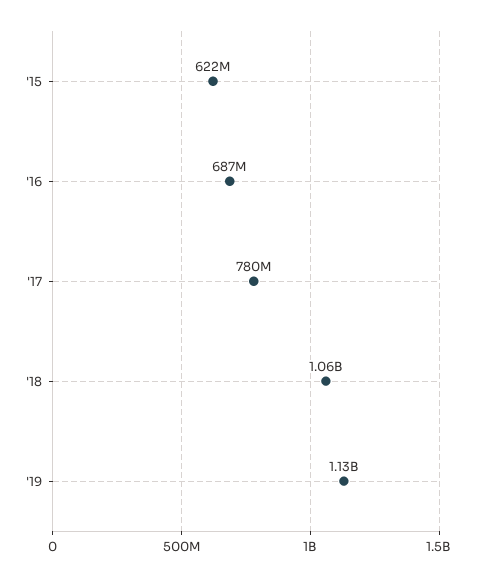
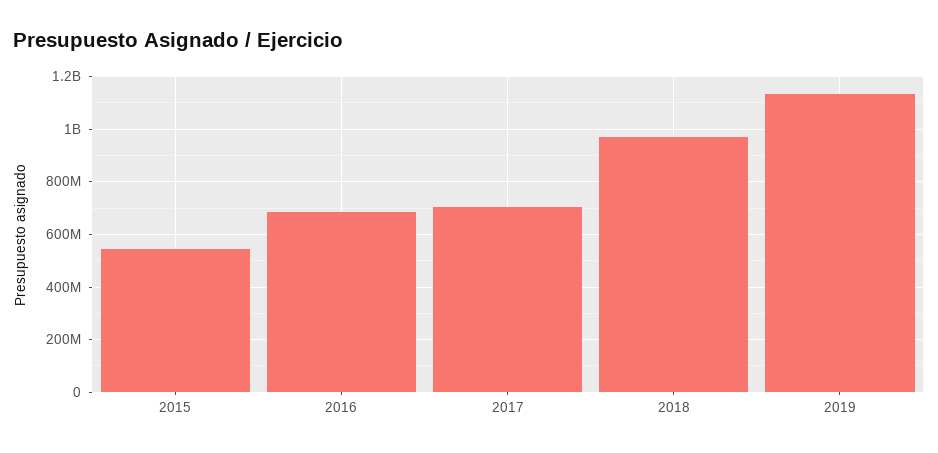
'15: 622000000 -> 550000000
'17: 780000000 -> 700000000
'18: 1060000000 -> 975000000

